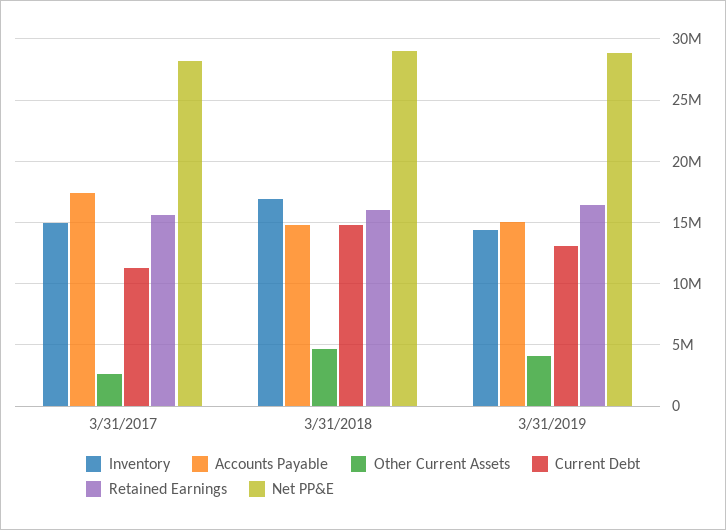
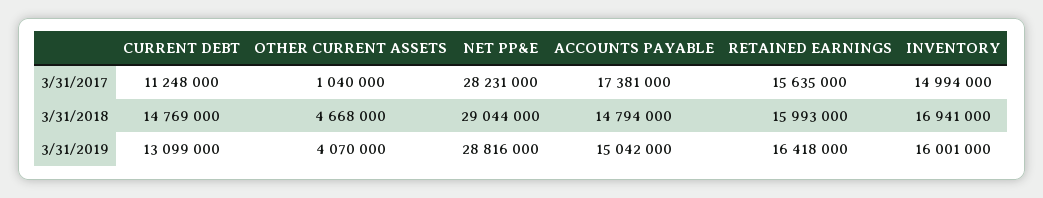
Other Current Assets, 3/31/2017: 2500000 -> 1040000
Inventory, 3/31/2019: 14500000 -> 16001000

